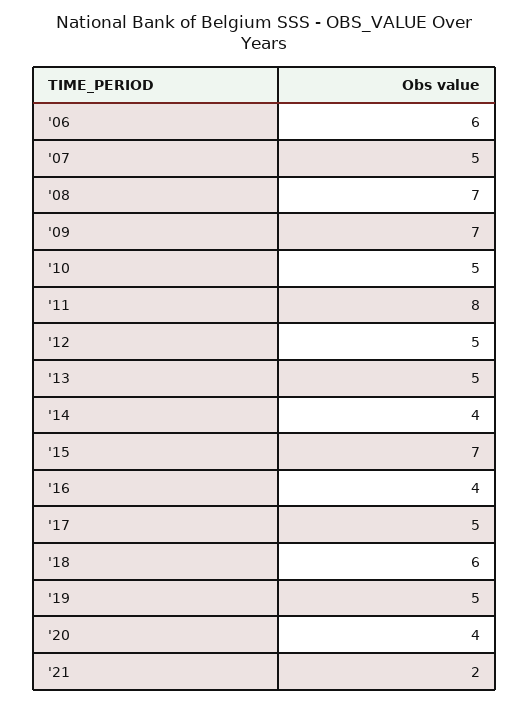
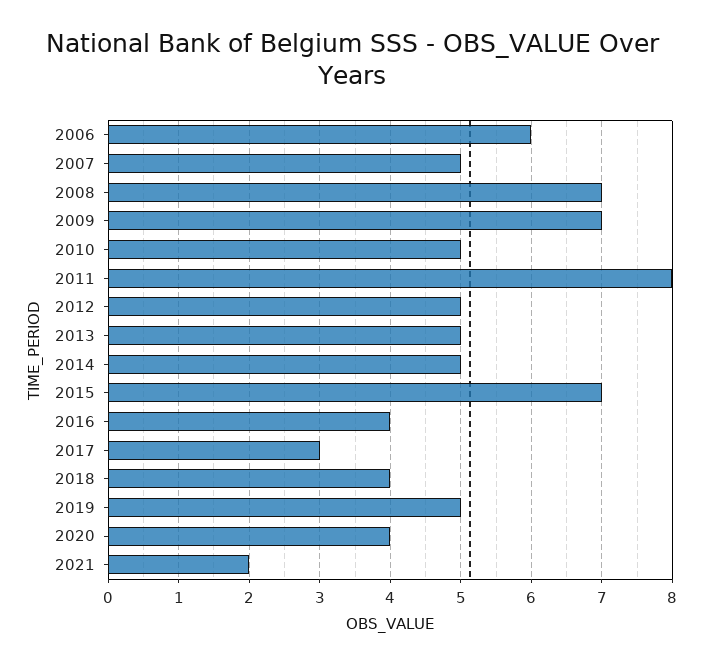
'14: 4 -> 5
'17: 5 -> 3
'18: 6 -> 4

